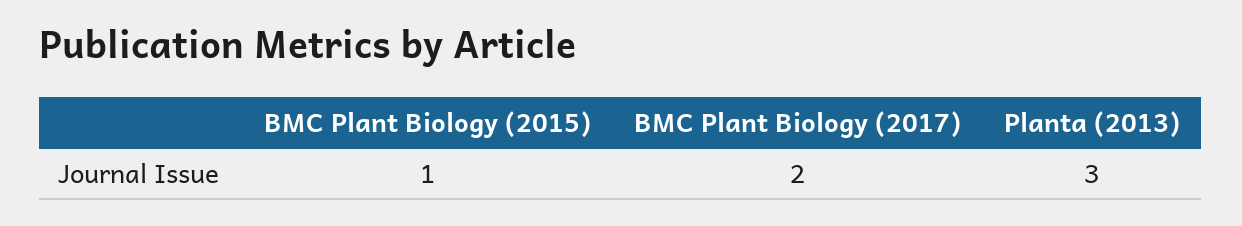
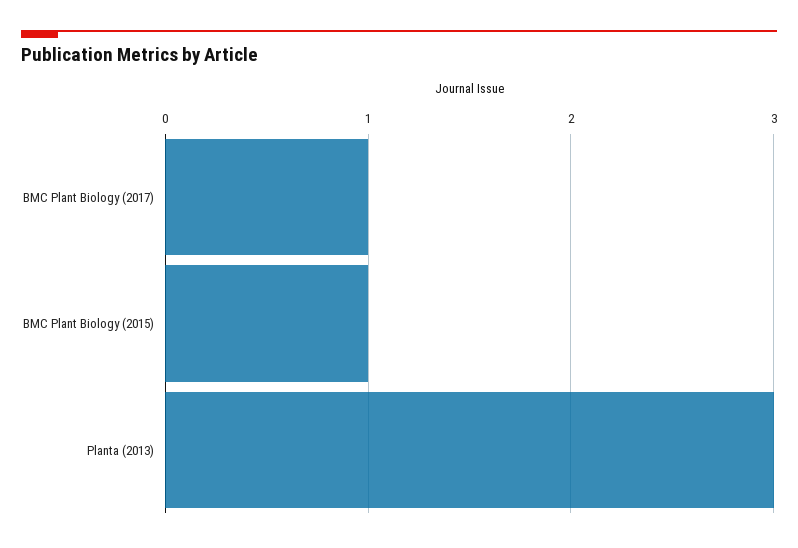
BMC Plant Biology (2017): 2 -> 1

